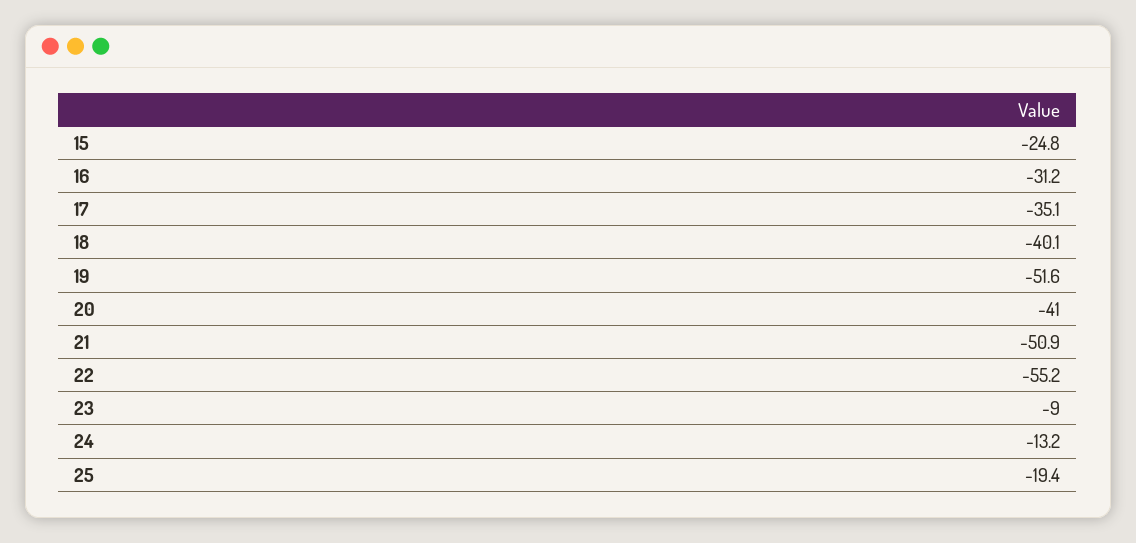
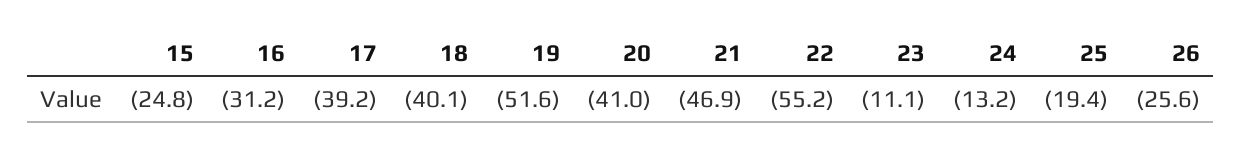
17: -35.1 -> -39.2
21: -50.9 -> -46.9
23: -9 -> -11.1
26: none -> -25.6

